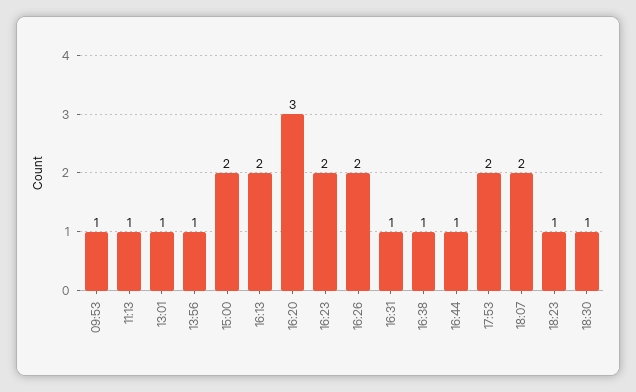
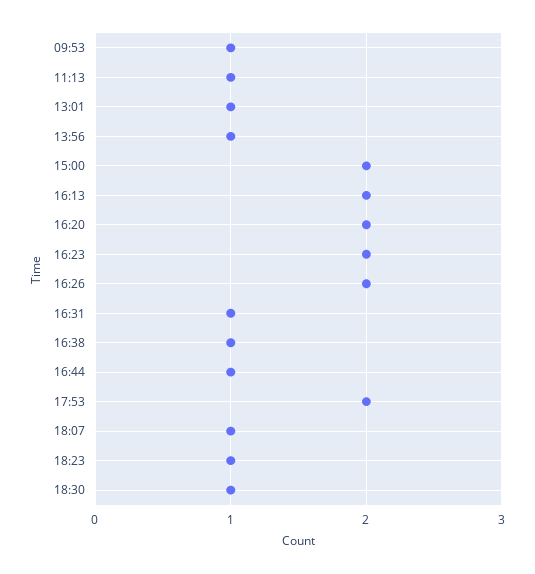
16:20: 3 -> 2
18:07: 2 -> 1

